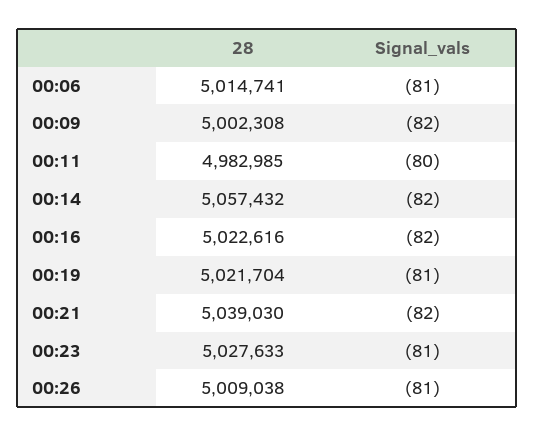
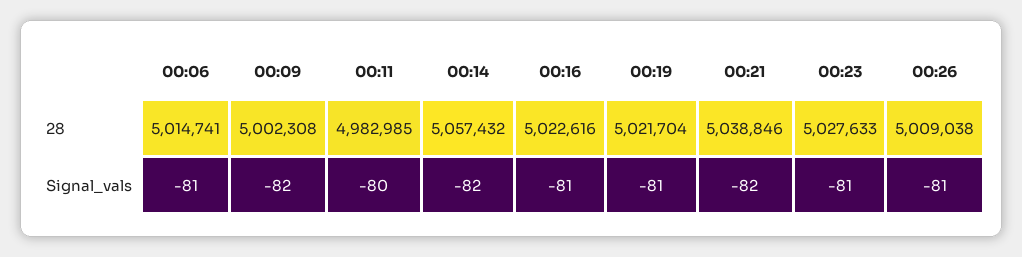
Signal_vals, 00:16: -82 -> -81
28, 00:21: 5039030 -> 5038846

